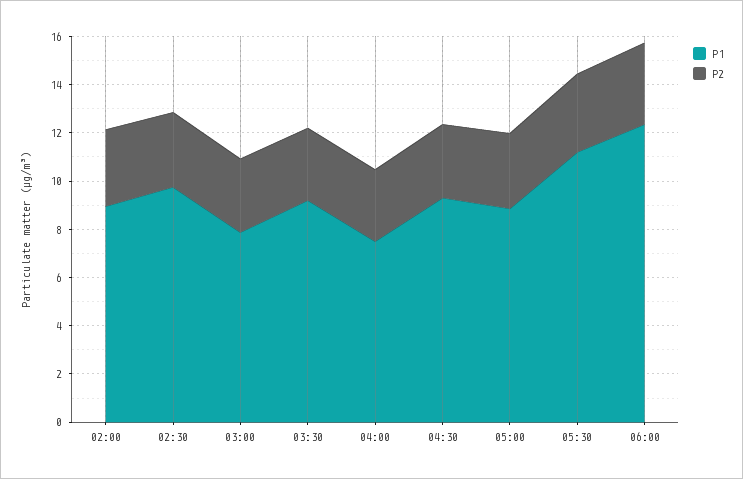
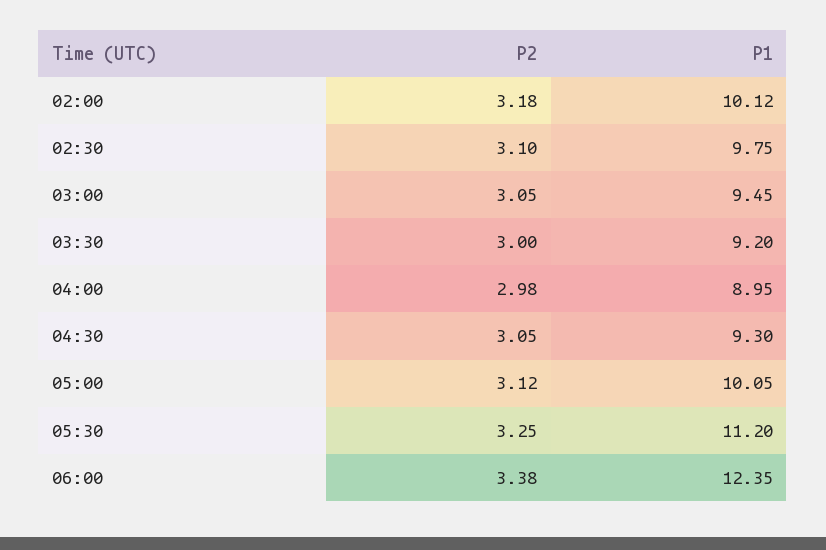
P1, 02:00: 9 -> 10.12
P1, 03:00: 8 -> 9.45
P1, 04:00: 7.5 -> 8.95
P1, 05:00: 9 -> 10.05

